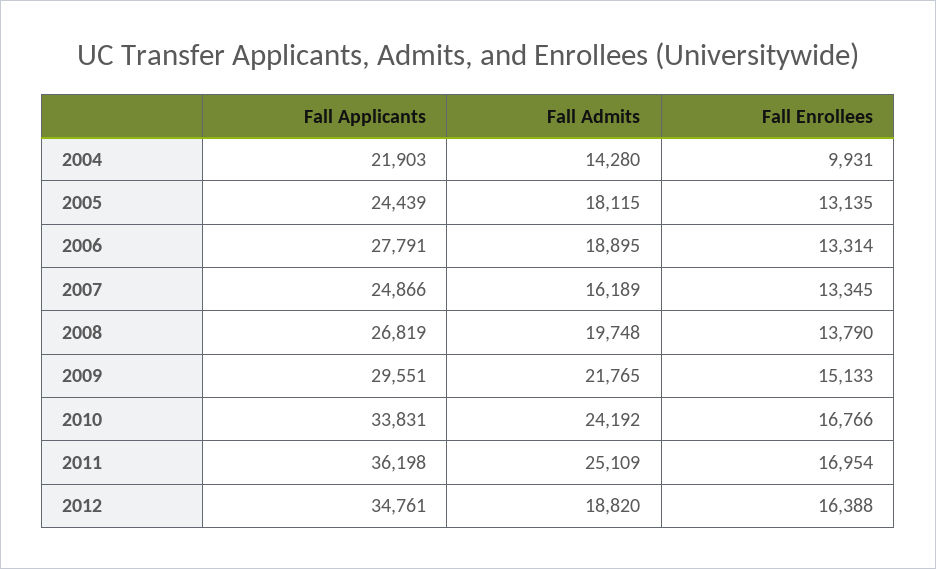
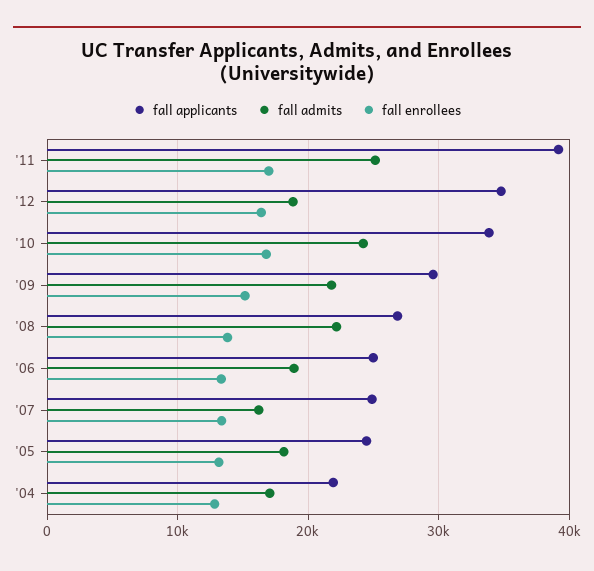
Fall Admits, 2004: 14280 -> 17000
Fall Enrollees, 2004: 9931 -> 13000
Fall Applicants, 2006: 27791 -> 25000
Fall Admits, 2008: 19748 -> 22000
Fall Applicants, 2011: 36198 -> 39000

